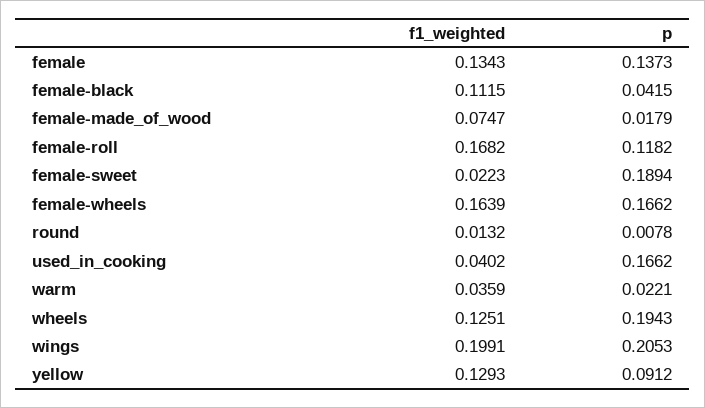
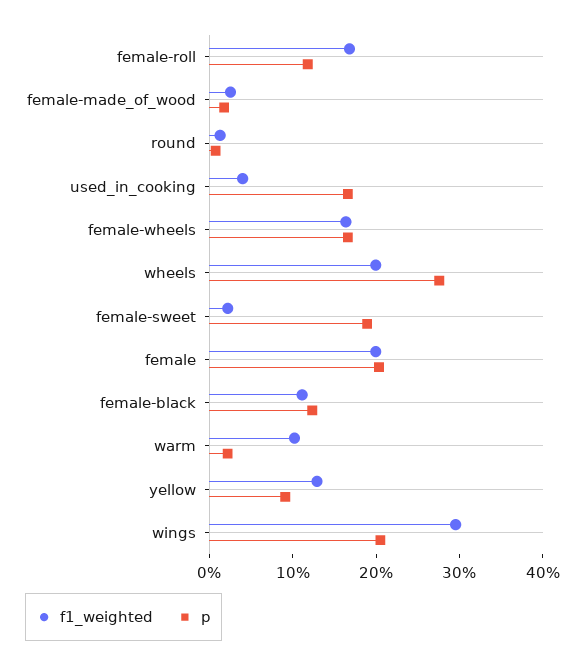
f1_weighted, female: 0.1343 -> 0.2
p, female: 0.1373 -> 0.2
p, female-black: 0.0415 -> 0.12
f1_weighted, female-made_of_wood: 0.0747 -> 0.02
f1_weighted, warm: 0.0359 -> 0.1
f1_weighted, wheels: 0.1251 -> 0.2
p, wheels: 0.1943 -> 0.28
f1_weighted, wings: 0.1991 -> 0.3

